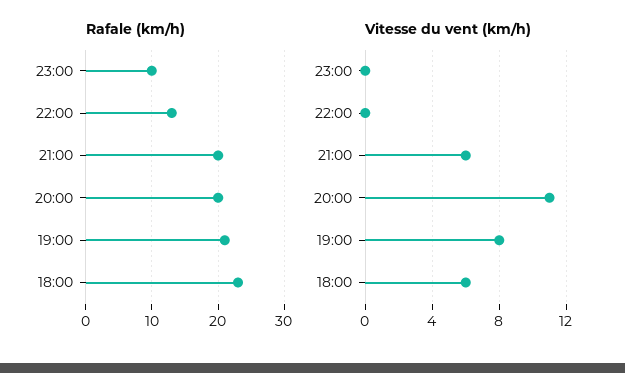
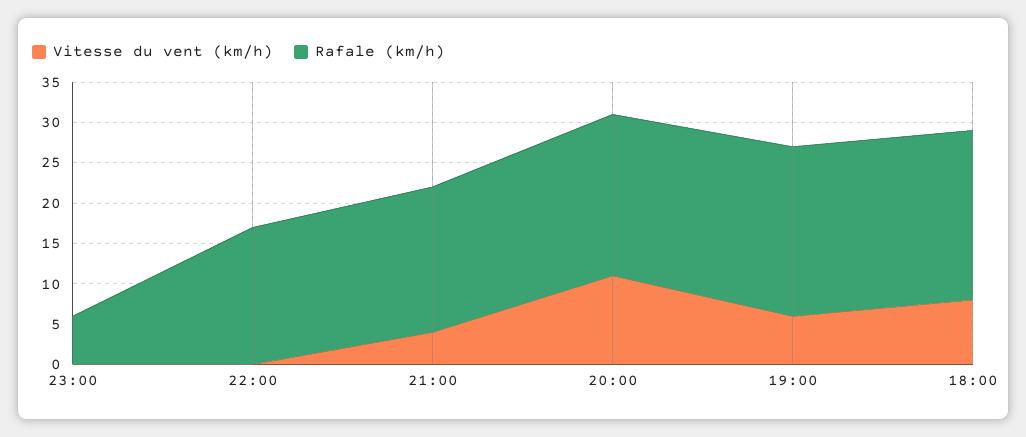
Rafale (km/h), 23:00: 10 -> 6
Rafale (km/h), 22:00: 13 -> 17
Rafale (km/h), 21:00: 20 -> 18
Rafale (km/h), 18:00: 23 -> 21
Vitesse du vent (km/h), 21:00: 6 -> 4
Vitesse du vent (km/h), 19:00: 8 -> 6
Vitesse du vent (km/h), 18:00: 6 -> 8

